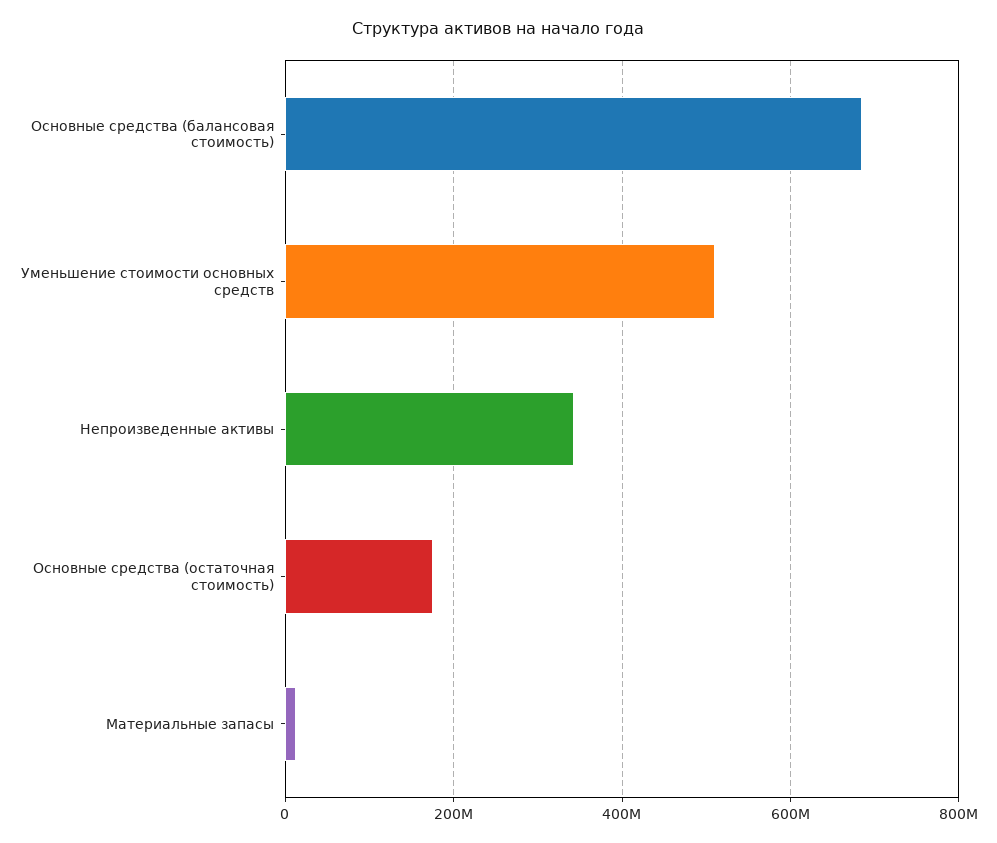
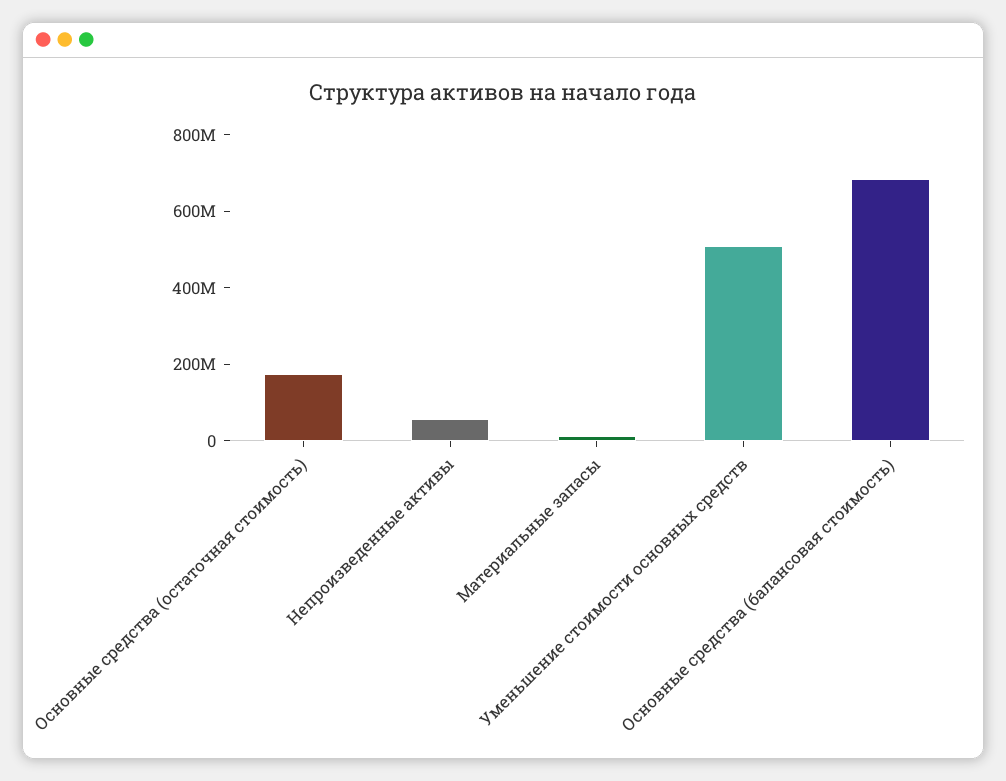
Непроизведенные активы: 340000000 -> 50000000

